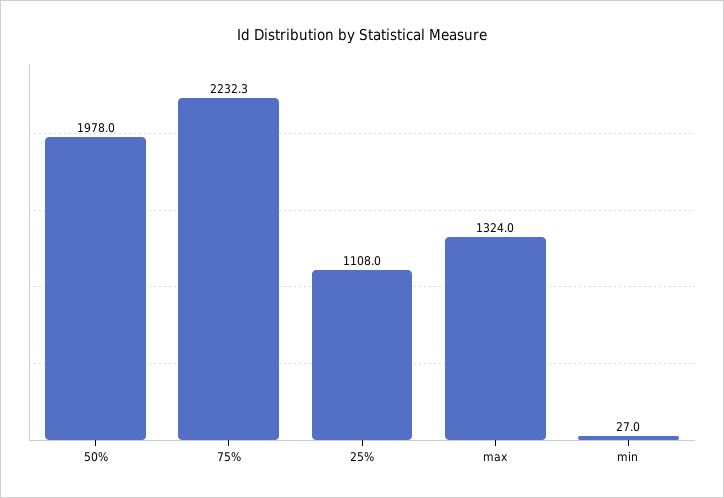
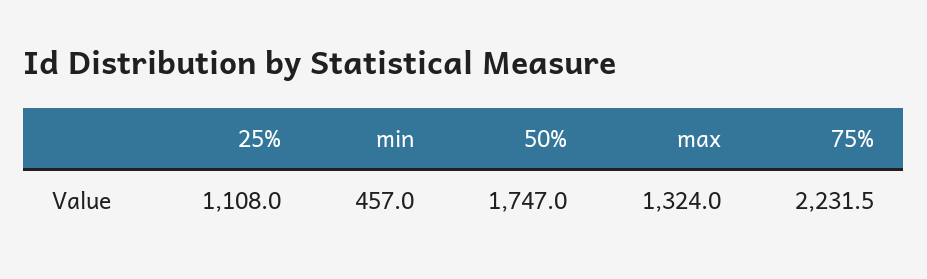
50%: 1978 -> 1747
75%: 2232.3 -> 2231.5
min: 27 -> 457

